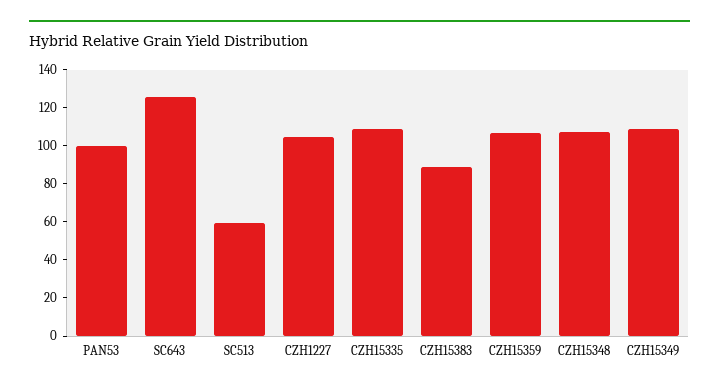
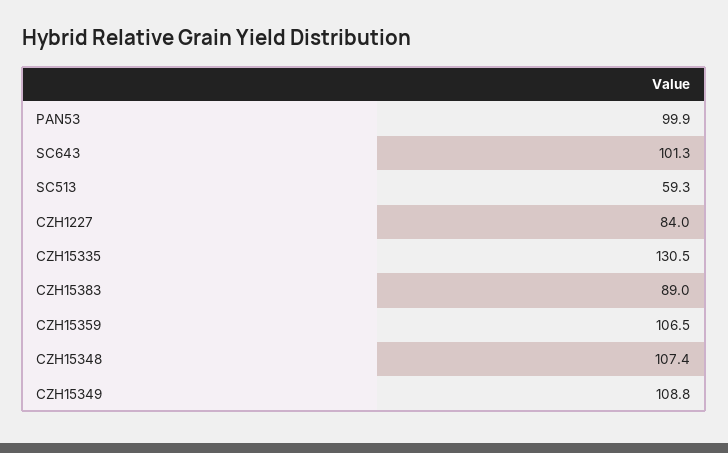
SC643: 125 -> 101.3
CZH1227: 105 -> 84
CZH15335: 110 -> 130.5

